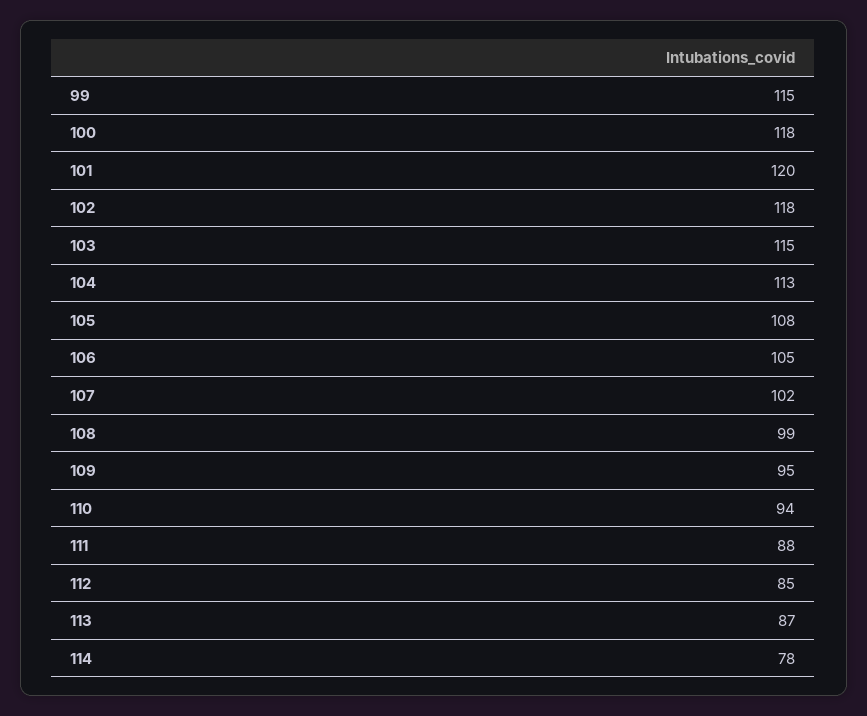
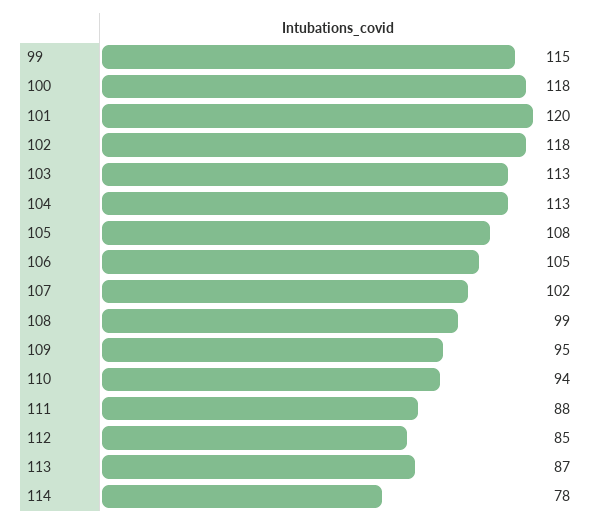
103: 115 -> 113

